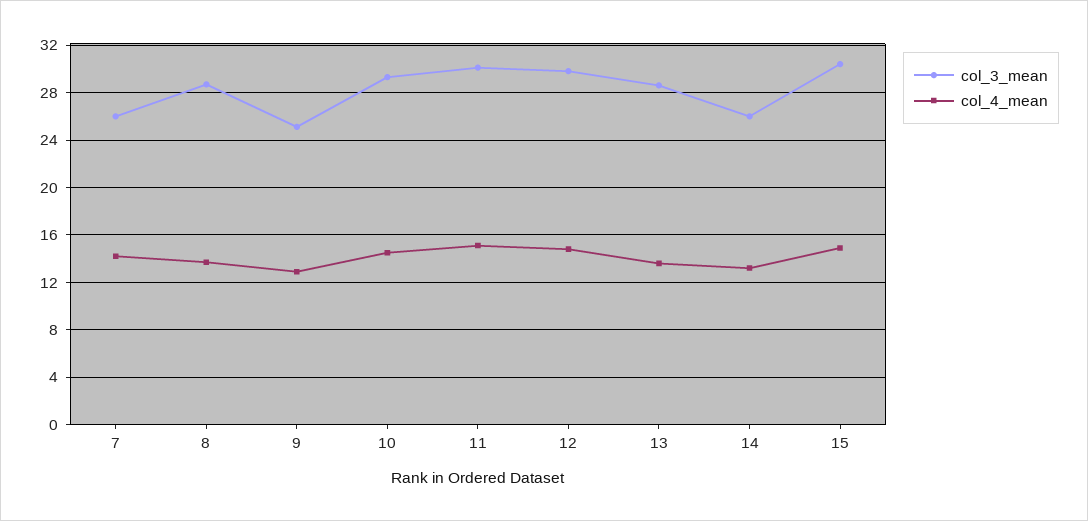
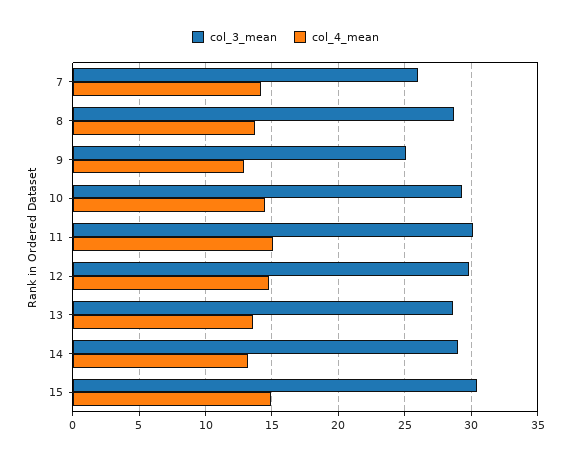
col_3_mean, 14: 26 -> 29

